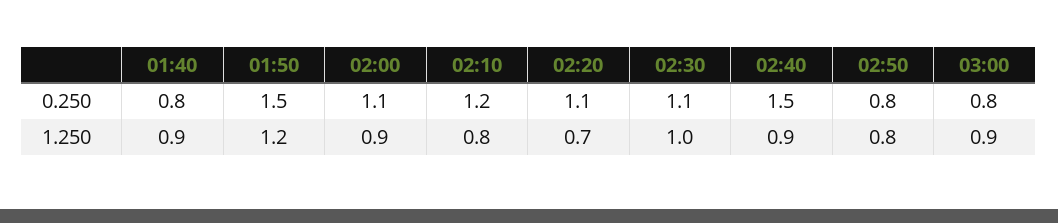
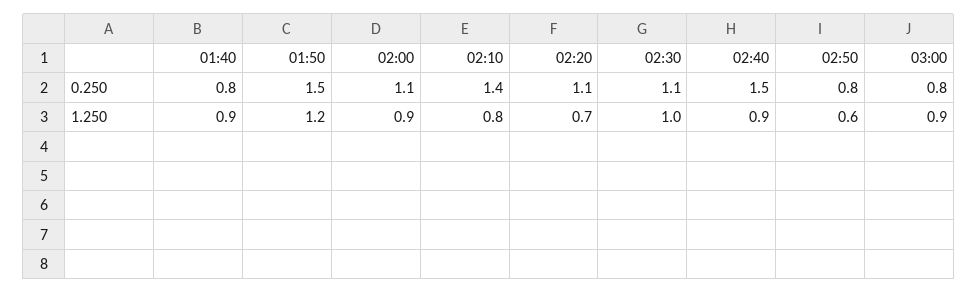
02:10, 0.250: 1.2 -> 1.4
02:50, 1.250: 0.8 -> 0.6

